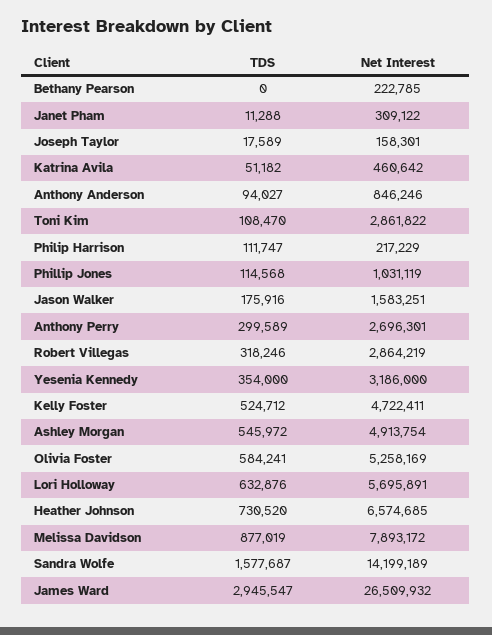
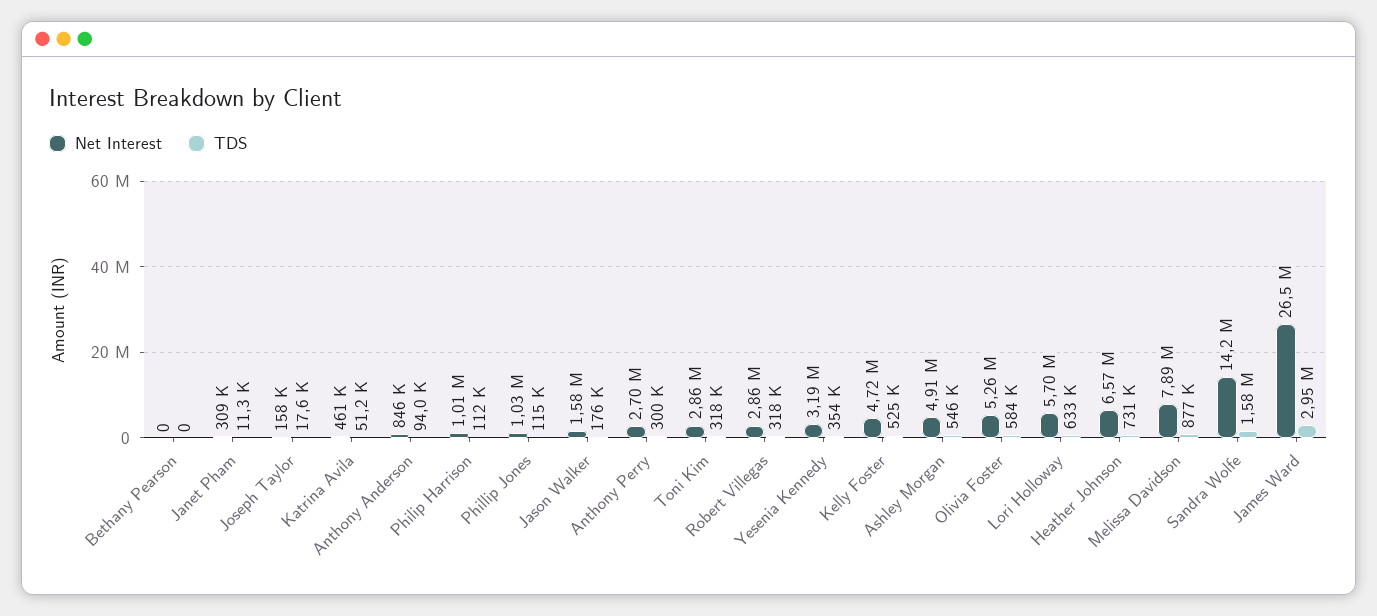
Net Interest, Bethany Pearson: 222785 -> 0
TDS, Toni Kim: 108470 -> 318000
Net Interest, Philip Harrison: 217229 -> 1010000

